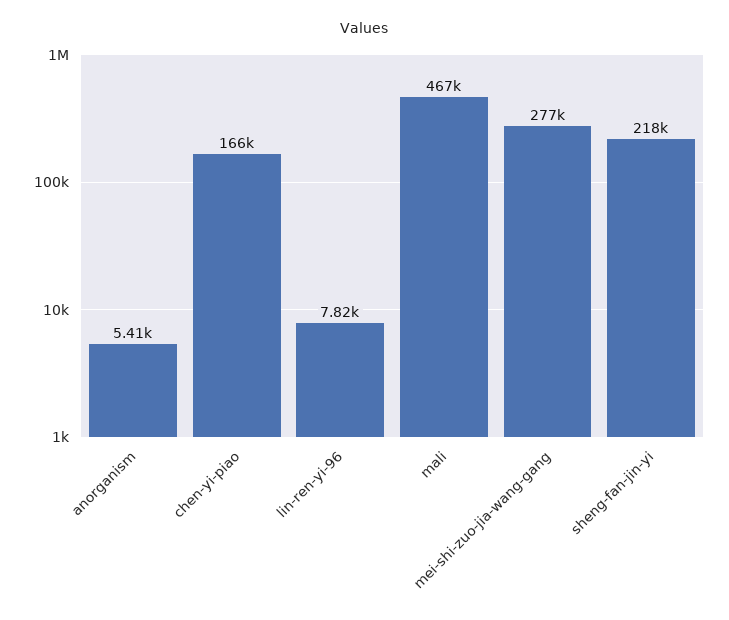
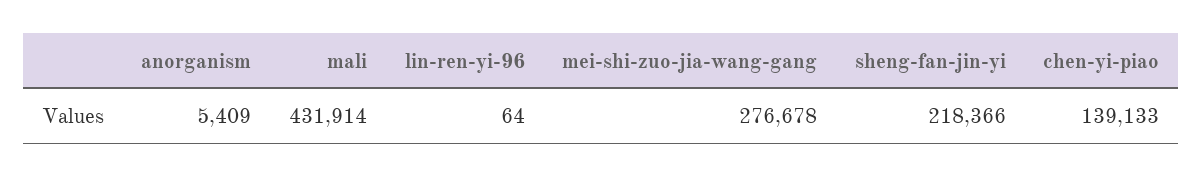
chen-yi-piao: 166000 -> 139133
lin-ren-yi-96: 7820 -> 64
mali: 467000 -> 431914

